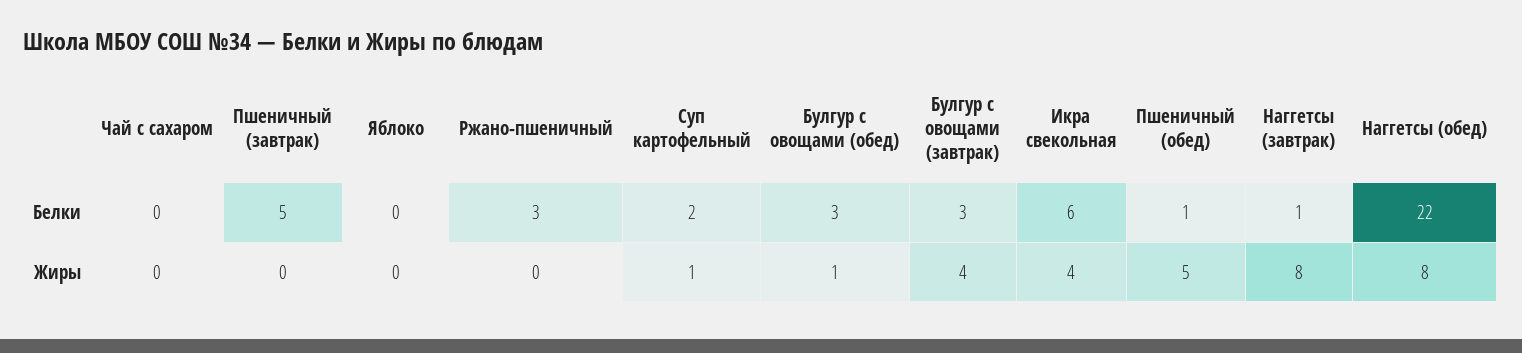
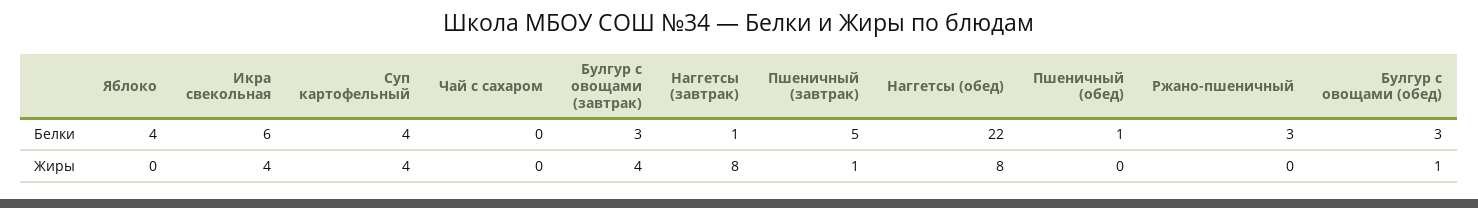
Яблоко, Белки: 0 -> 4
Суп картофельный, Белки: 2 -> 4
Пшеничный (завтрак), Жиры: 0 -> 1
Суп картофельный, Жиры: 1 -> 4
Пшеничный (обед), Жиры: 5 -> 0

